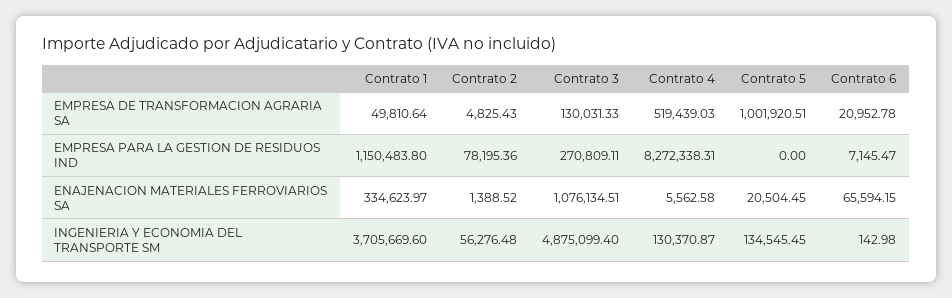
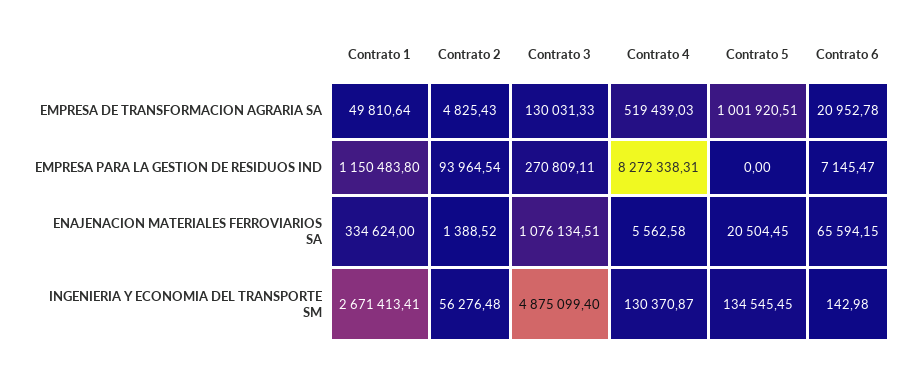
Contrato 2, EMPRESA PARA LA GESTION DE RESIDUOS IND: 78195.36 -> 93964.54
Contrato 1, ENAJENACION MATERIALES FERROVIARIOS SA: 334623.97 -> 334624
Contrato 1, INGENIERIA Y ECONOMIA DEL TRANSPORTE SM: 3705669.6 -> 2671413.41

